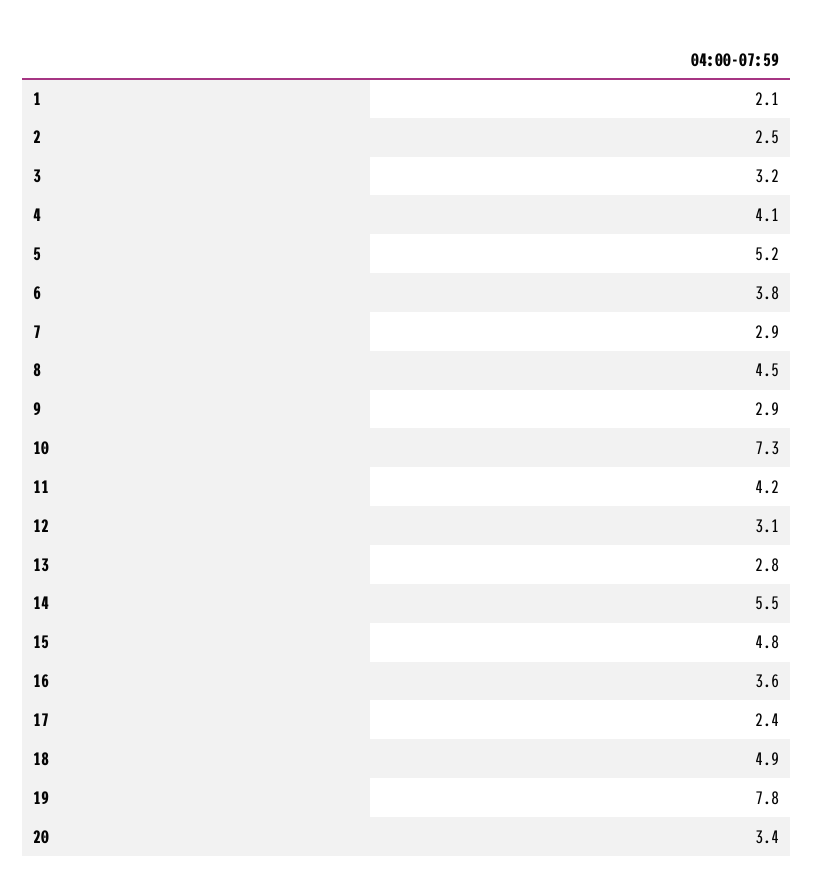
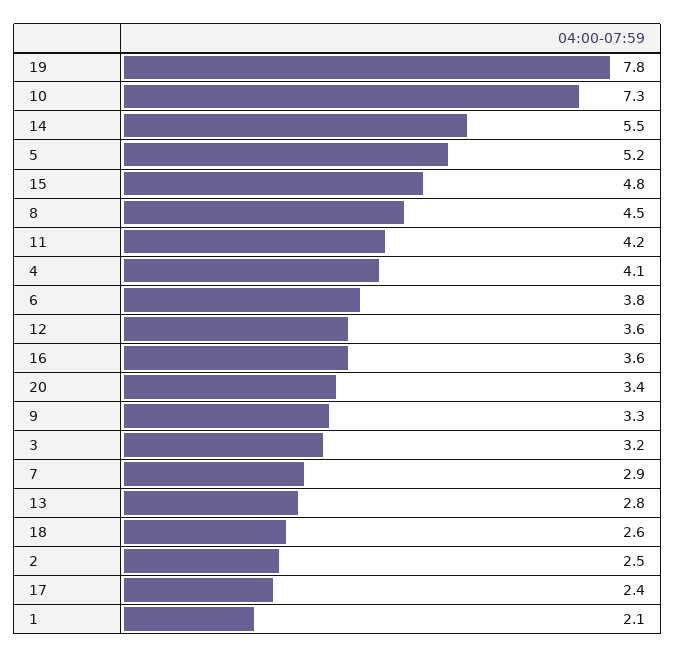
9: 2.9 -> 3.3
12: 3.1 -> 3.6
18: 4.9 -> 2.6

